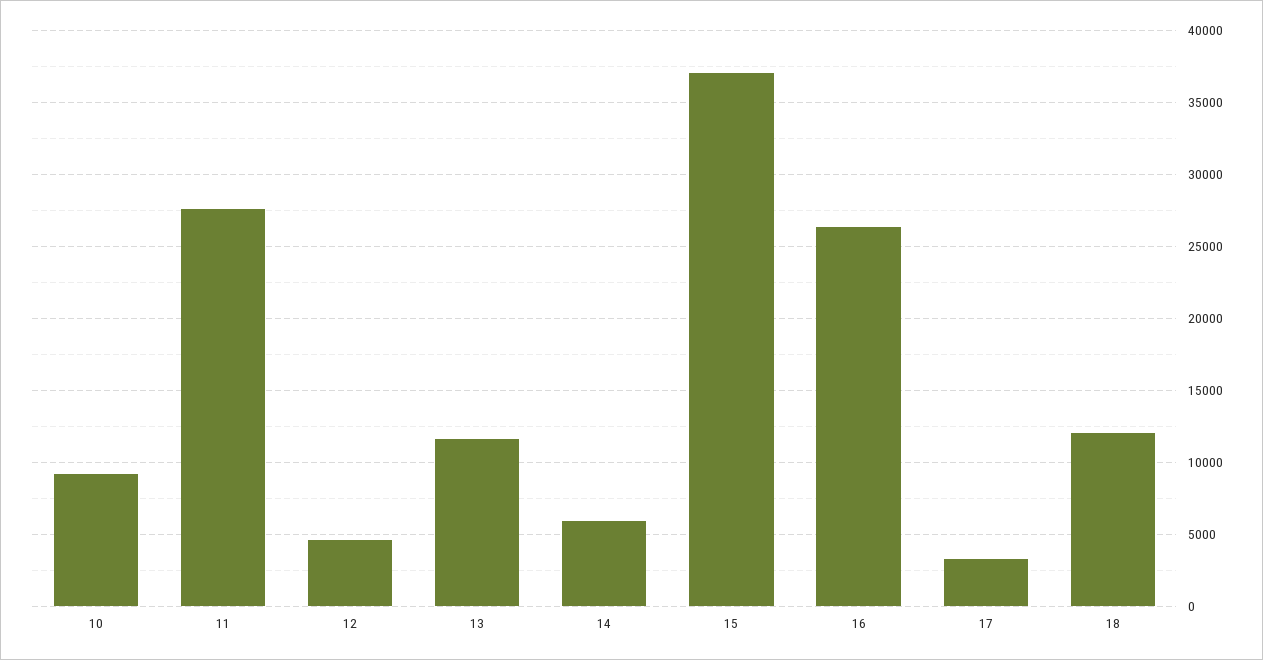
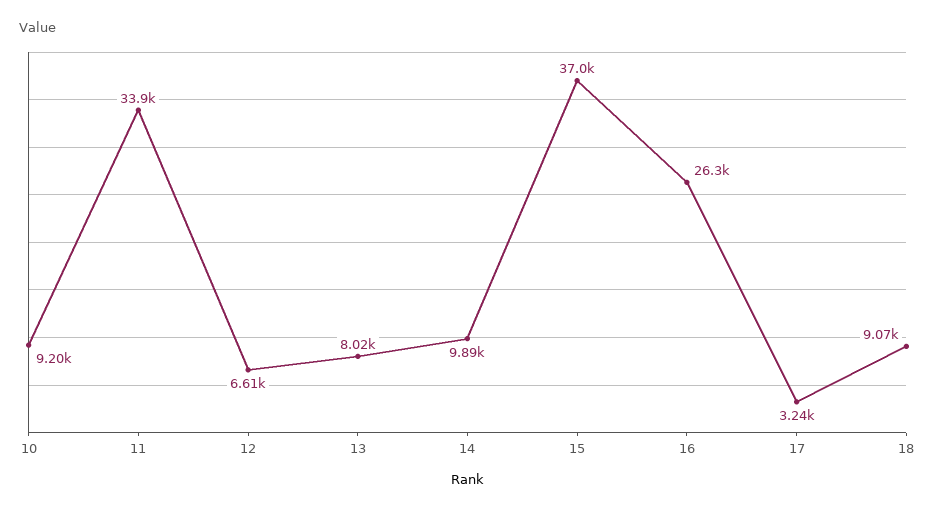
11: 27500 -> 33900
12: 4500 -> 6610
13: 11500 -> 8020
14: 6000 -> 9890
18: 12000 -> 9070

